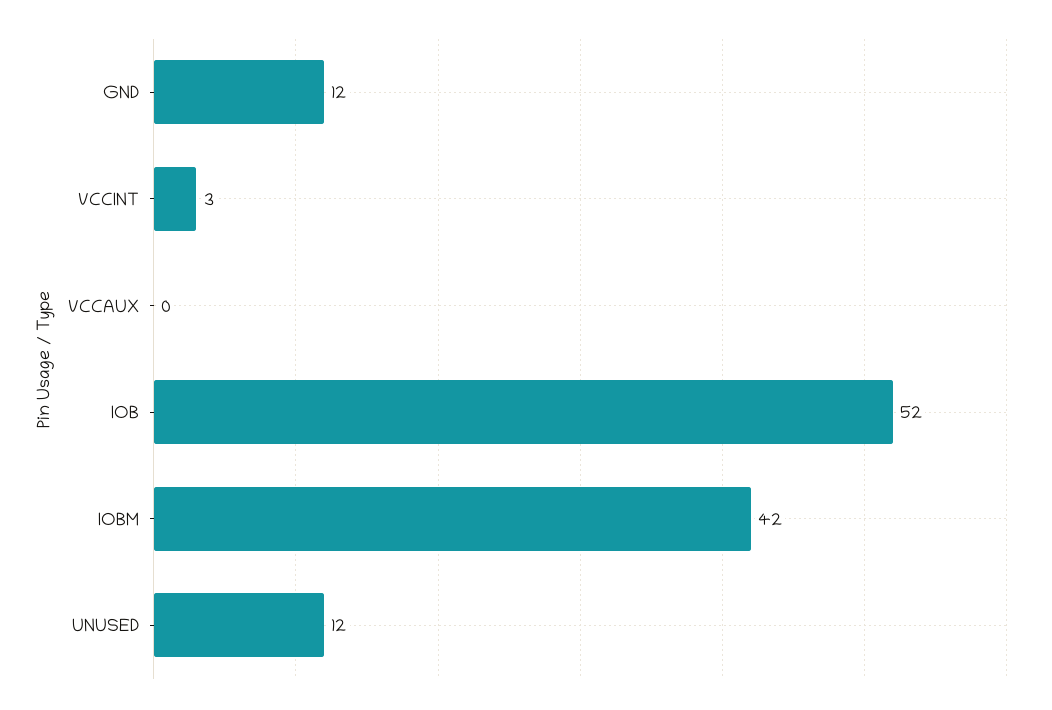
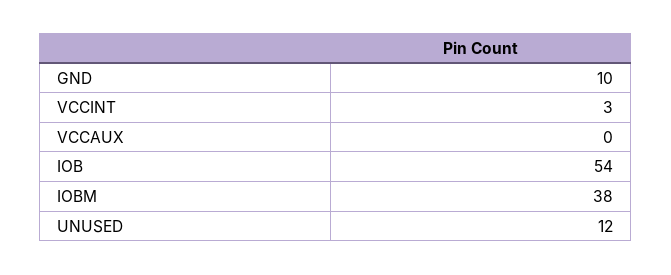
GND: 12 -> 10
IOB: 52 -> 54
IOBM: 42 -> 38

